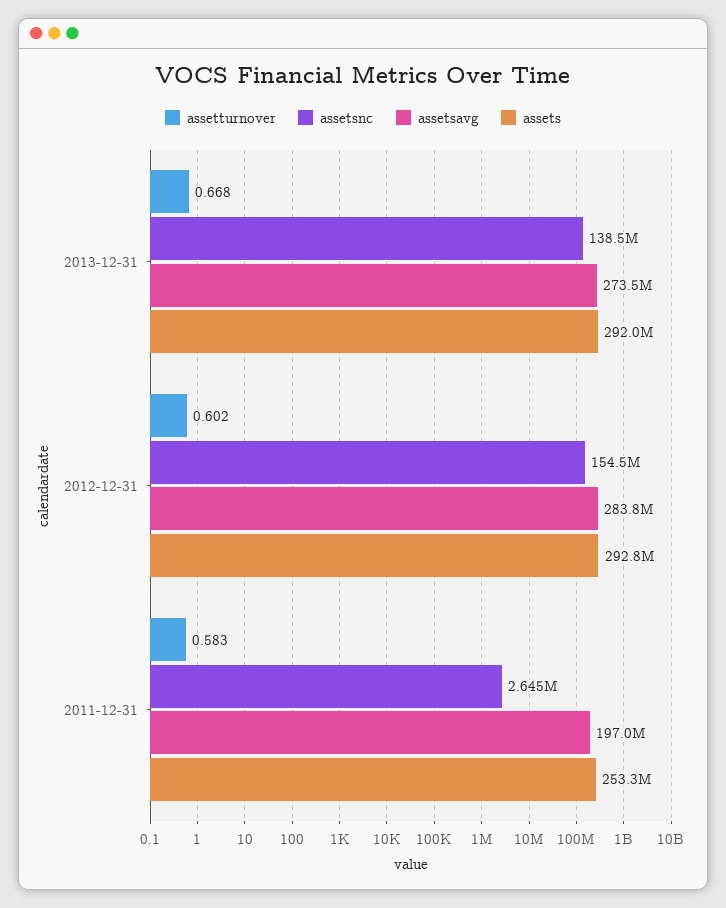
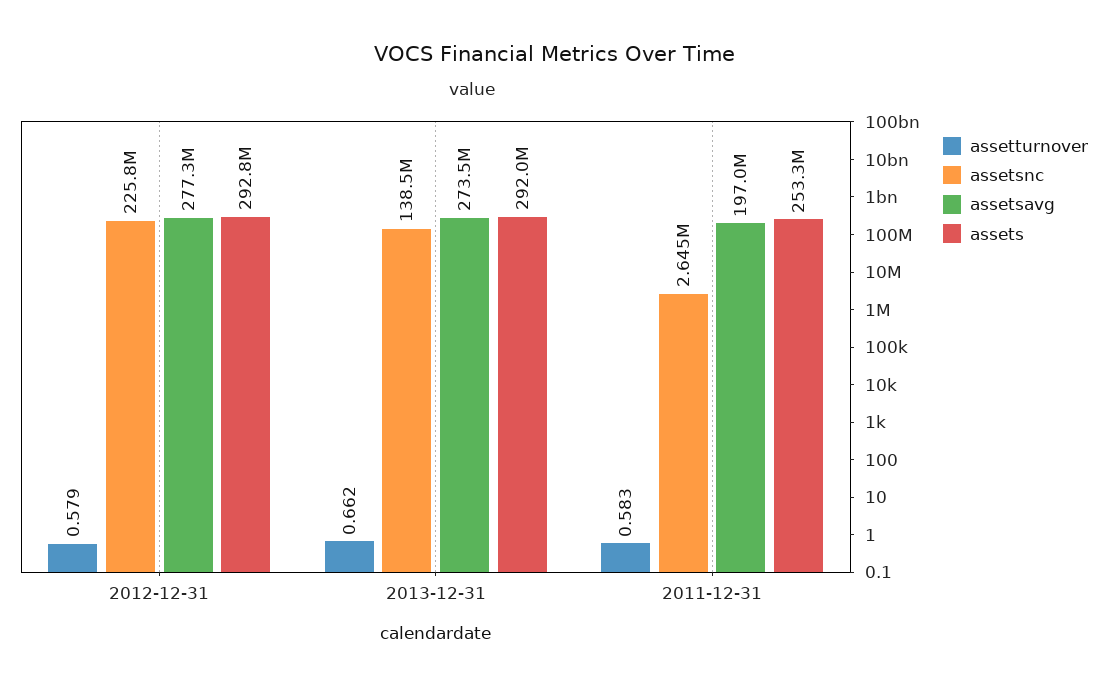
assetturnover, 2013-12-31: 0.668 -> 0.662
assetturnover, 2012-12-31: 0.602 -> 0.579
assetsnc, 2012-12-31: 154500000 -> 225800000
assetsavg, 2012-12-31: 283800000 -> 277300000

